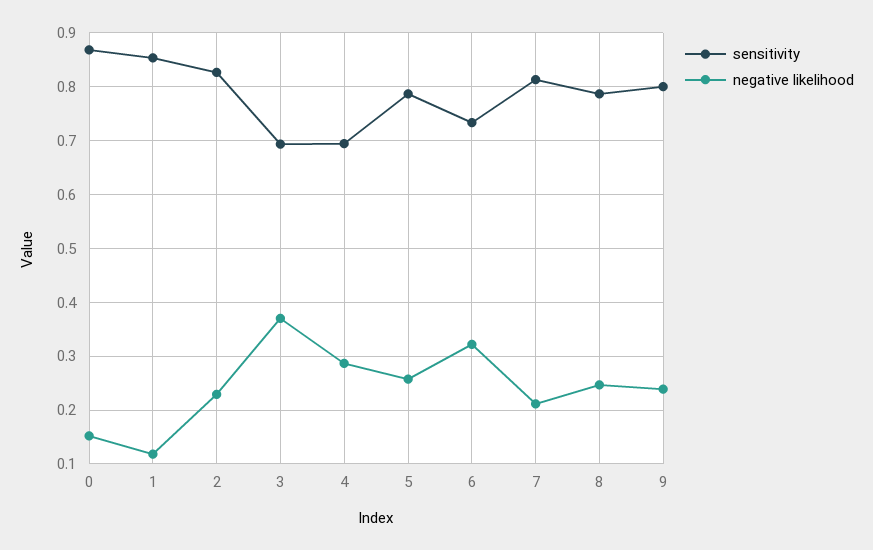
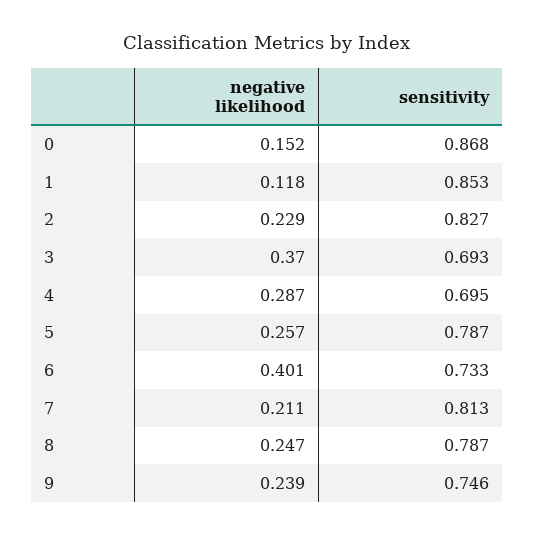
negative likelihood, 6: 0.32 -> 0.401
sensitivity, 9: 0.8 -> 0.746

